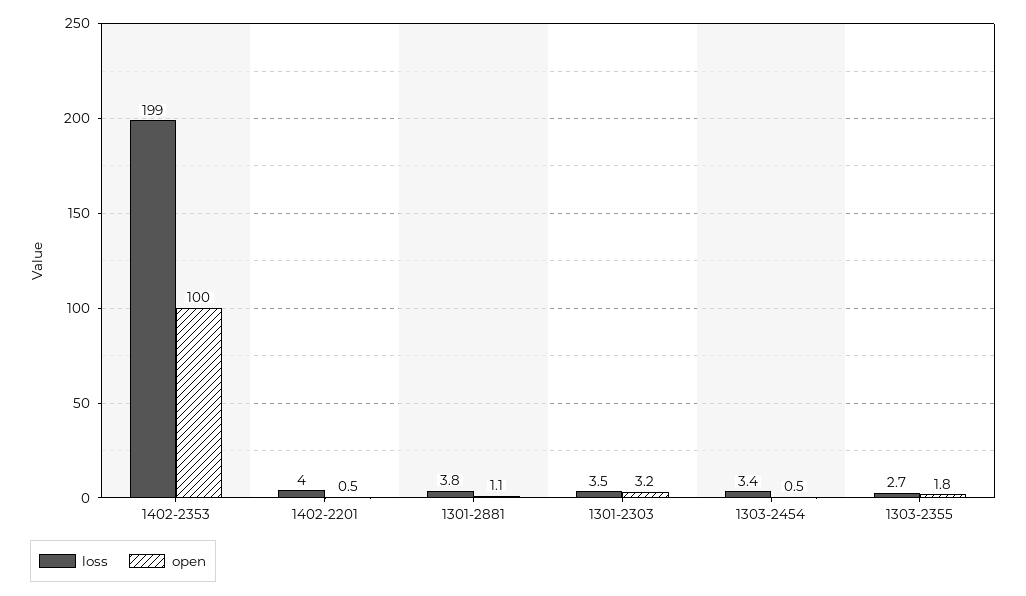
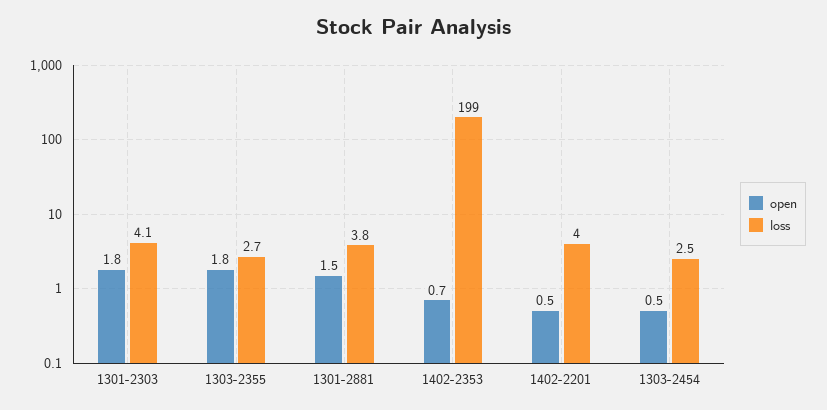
open, 1402-2353: 100 -> 0.7
open, 1301-2881: 1.1 -> 1.5
loss, 1301-2303: 3.5 -> 4.1
open, 1301-2303: 3.2 -> 1.8
loss, 1303-2454: 3.4 -> 2.5

